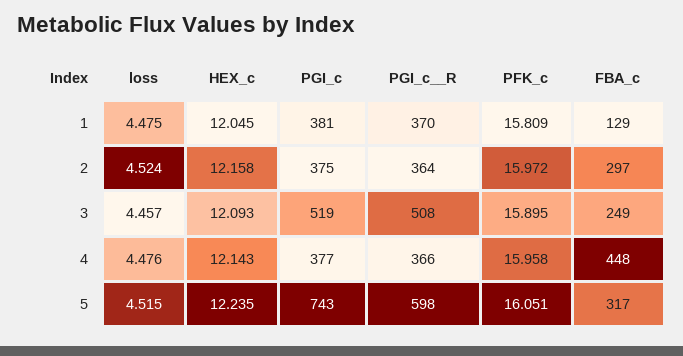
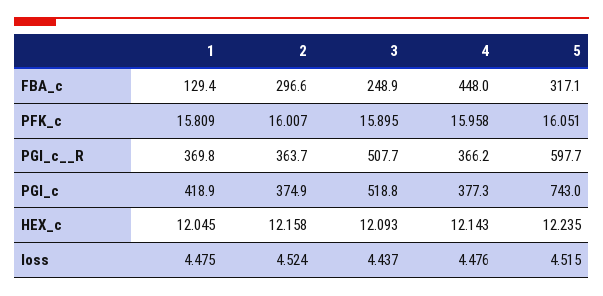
PGI_c, 1: 381 -> 418.9
PFK_c, 2: 15.972 -> 16.007
loss, 3: 4.457 -> 4.437

